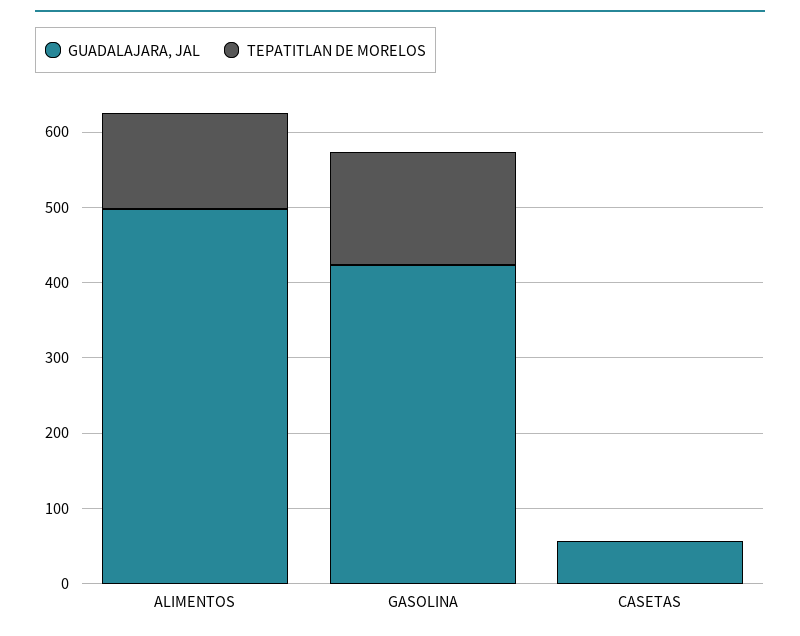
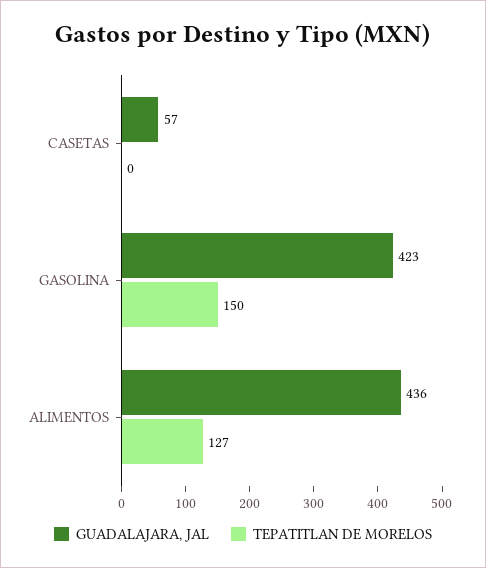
GUADALAJARA, JAL, ALIMENTOS: 500 -> 436

